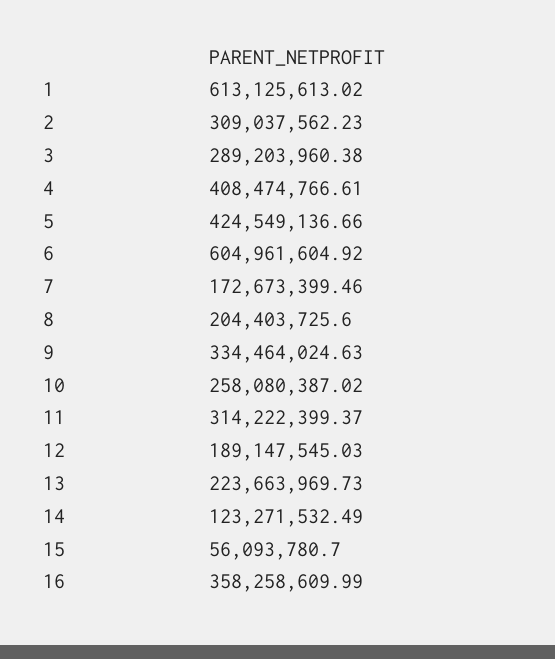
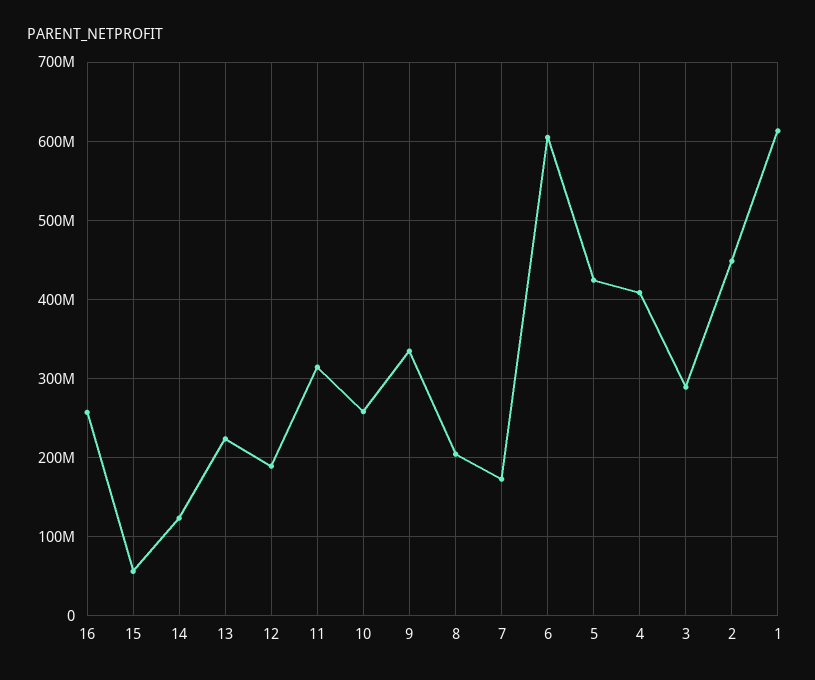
2: 309037562.23 -> 450000000
16: 358258609.99 -> 260000000

